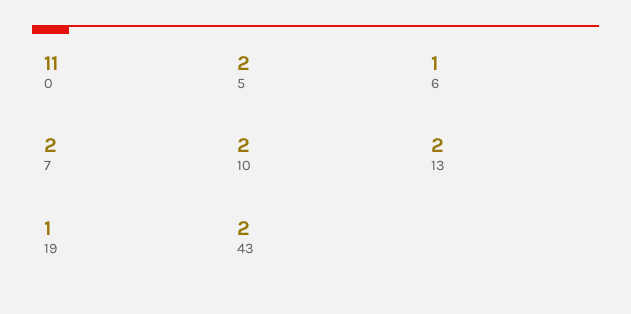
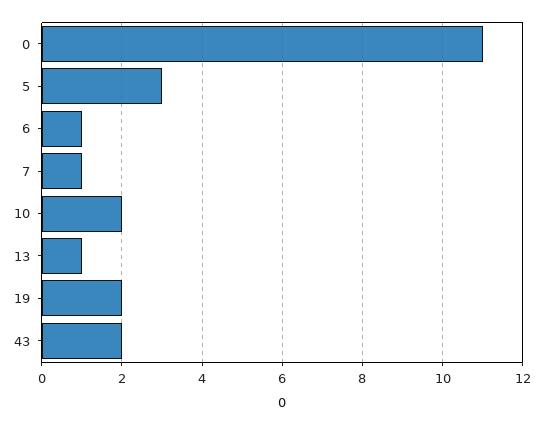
5: 2 -> 3
7: 2 -> 1
13: 2 -> 1
19: 1 -> 2

